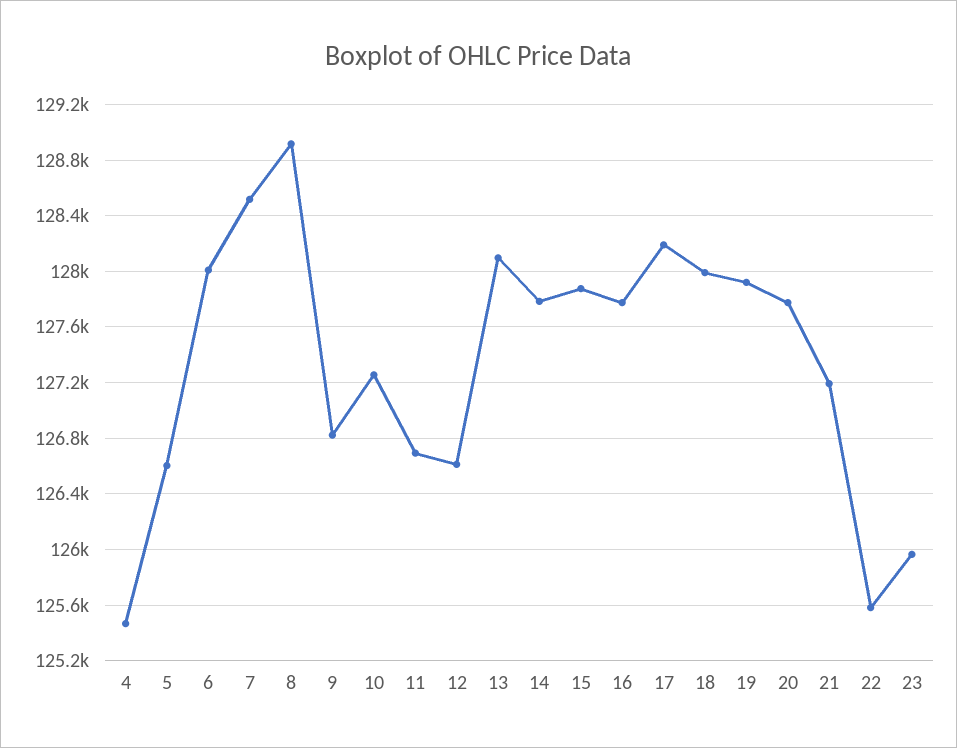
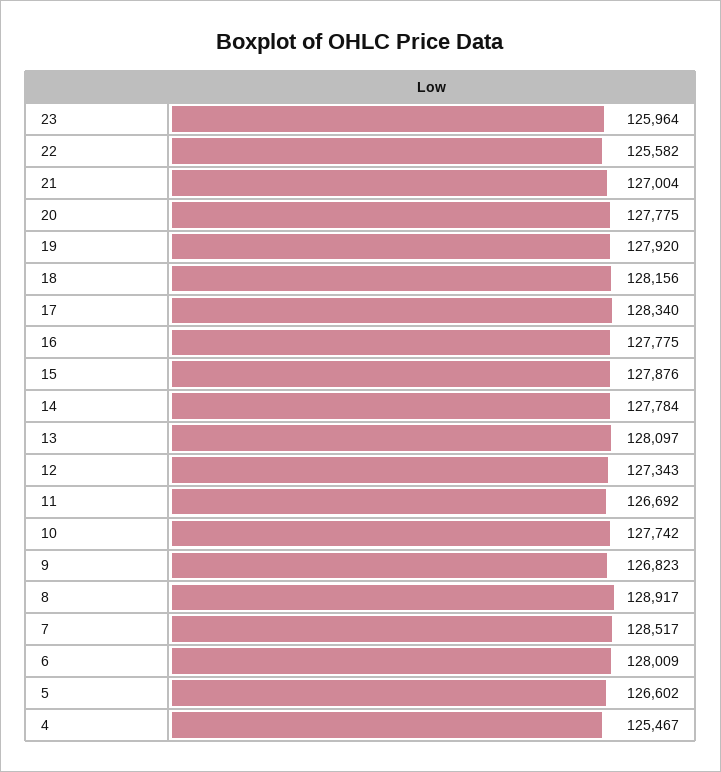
10: 127250 -> 127742
12: 126600 -> 127343
17: 128200 -> 128340
18: 128000 -> 128156
21: 127200 -> 127004

